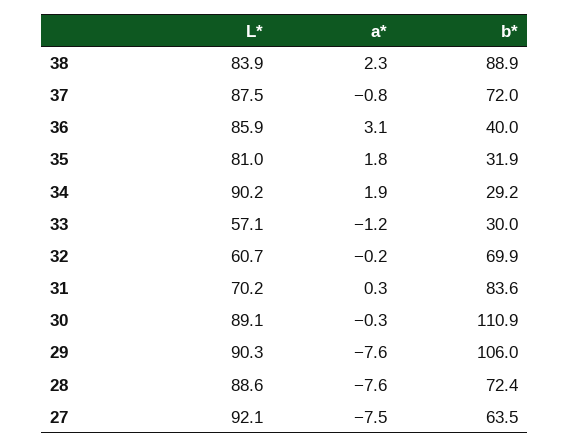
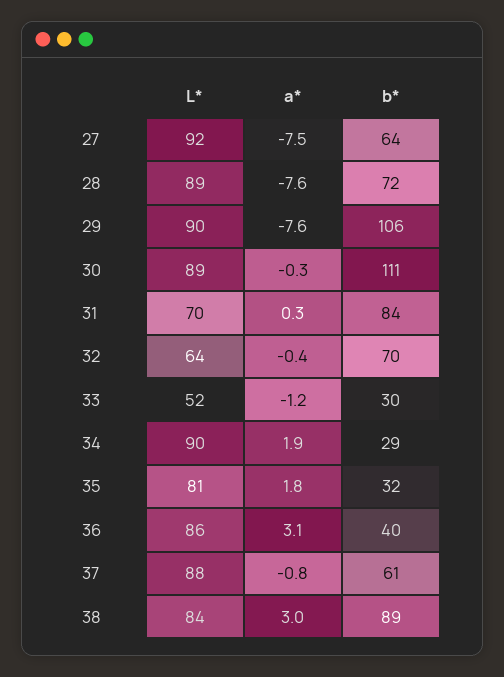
a*, 38: 2.3 -> 3
b*, 37: 72 -> 61
L*, 33: 57.1 -> 52
L*, 32: 60.7 -> 64
a*, 32: -0.2 -> -0.4

